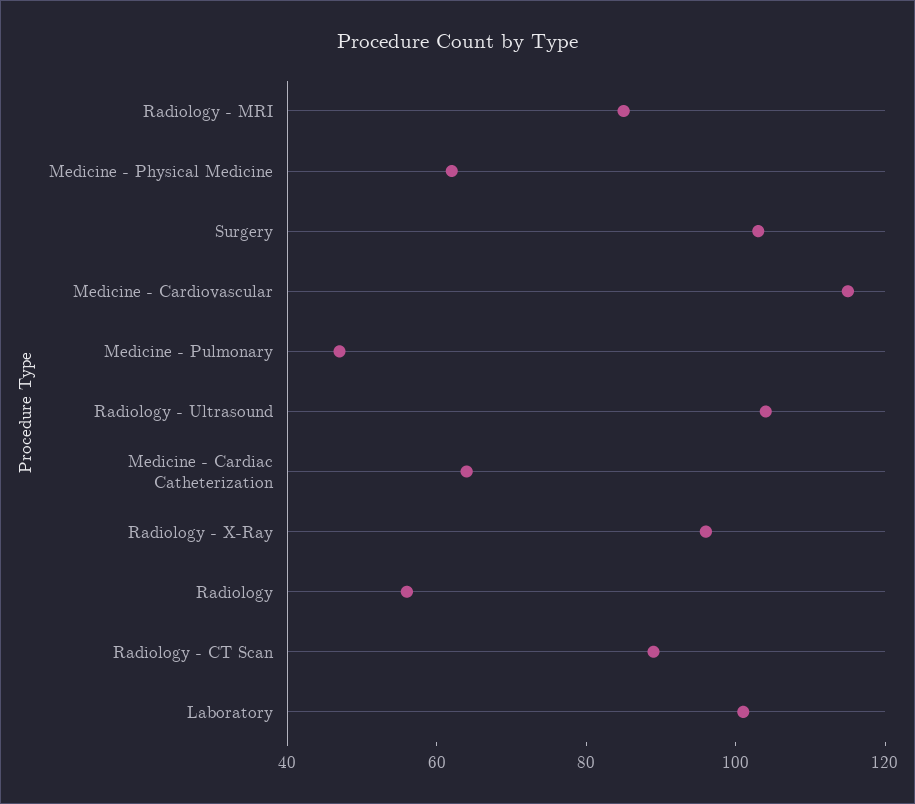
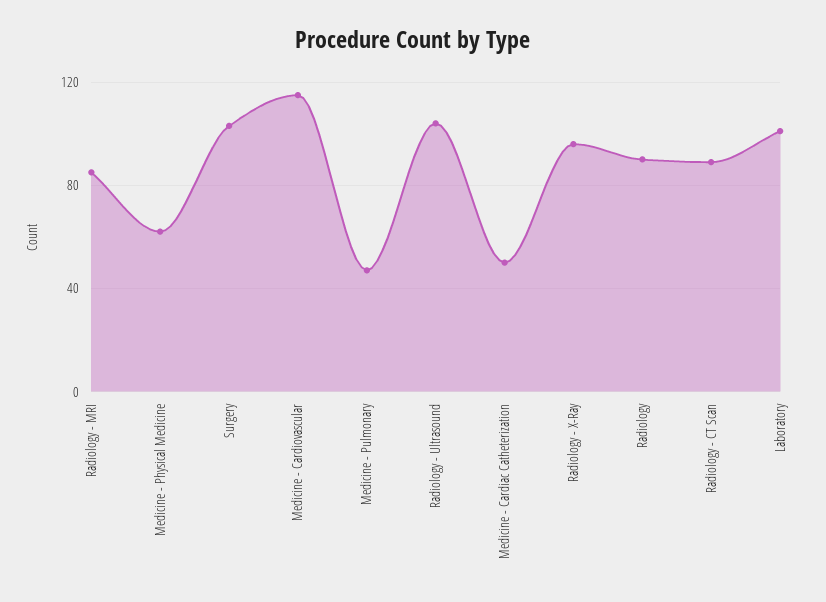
Medicine - Cardiac Catheterization: 65 -> 50
Radiology: 55 -> 90

